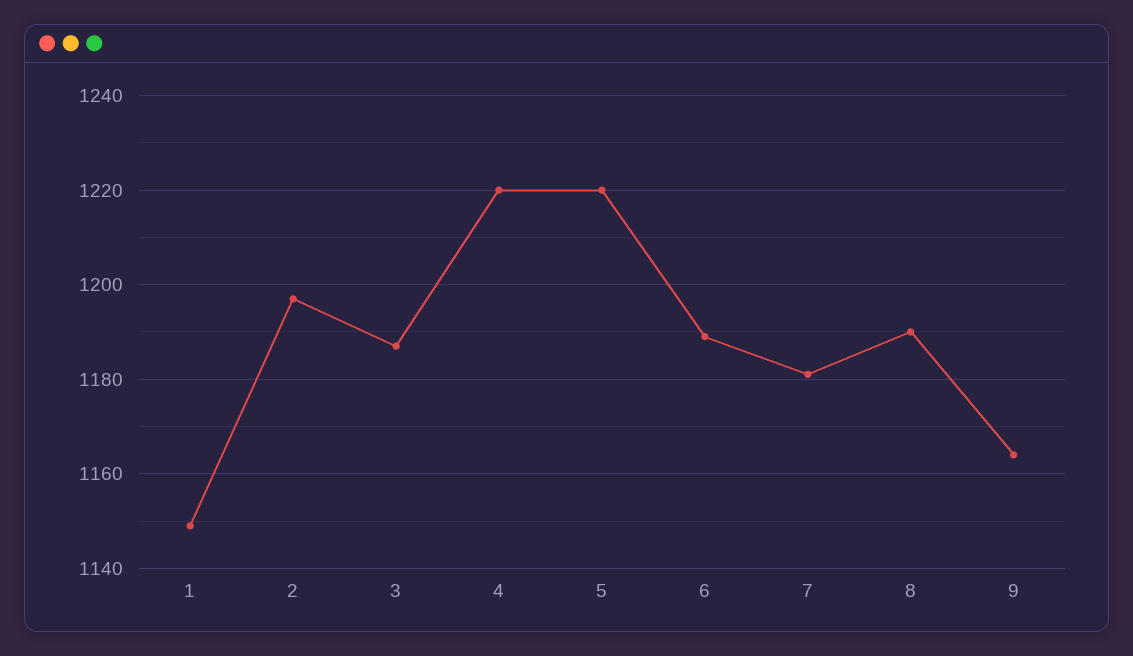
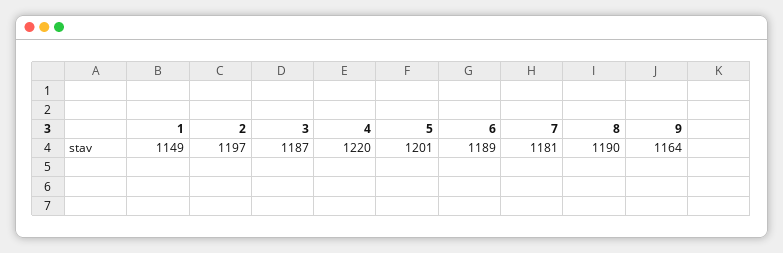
5: 1220 -> 1201

